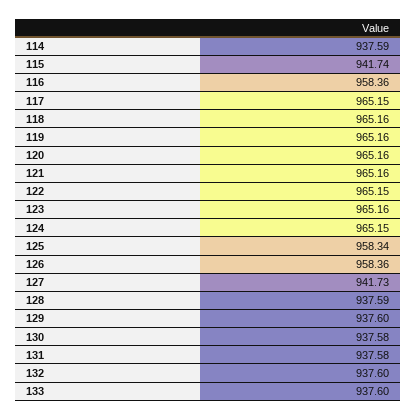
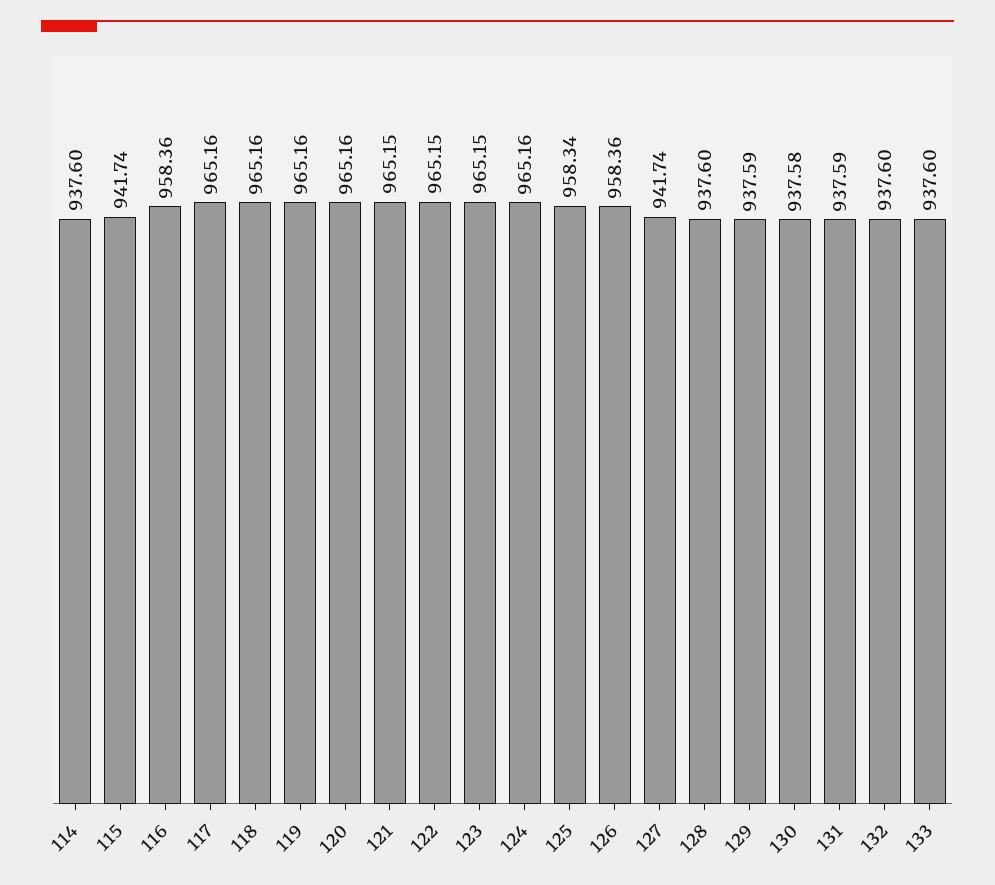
114: 937.59 -> 937.6
117: 965.15 -> 965.16
121: 965.16 -> 965.15
123: 965.16 -> 965.15
124: 965.15 -> 965.16
127: 941.73 -> 941.74
128: 937.59 -> 937.6
129: 937.6 -> 937.59
131: 937.58 -> 937.59

